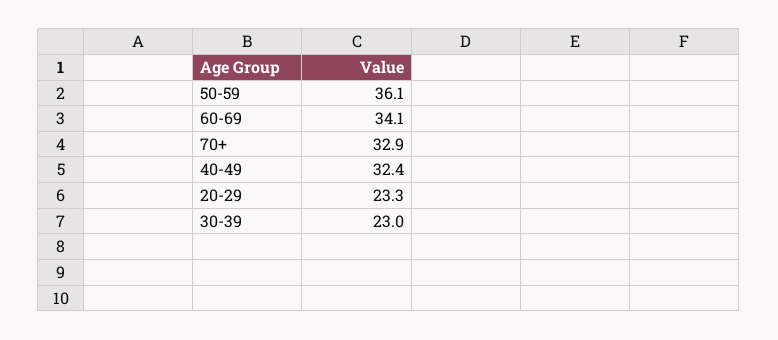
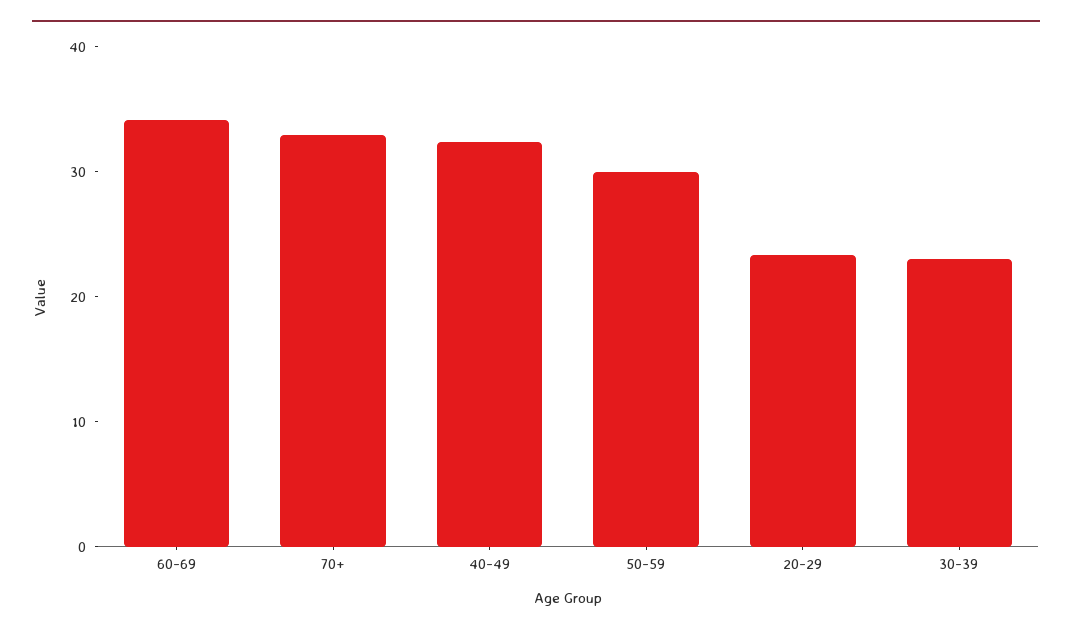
50-59: 36.1 -> 30

